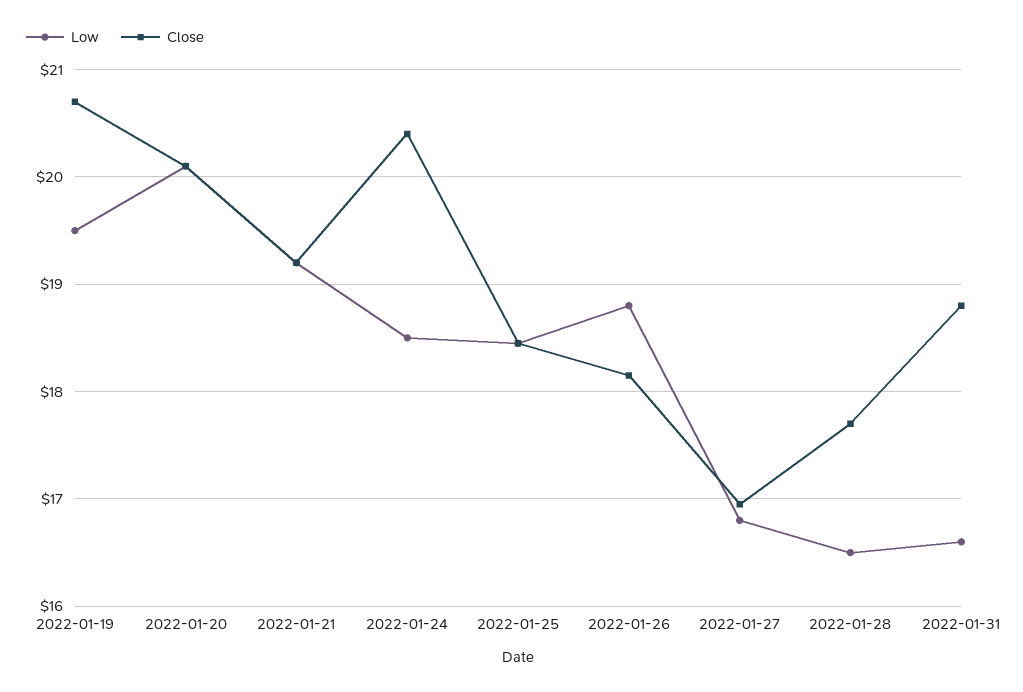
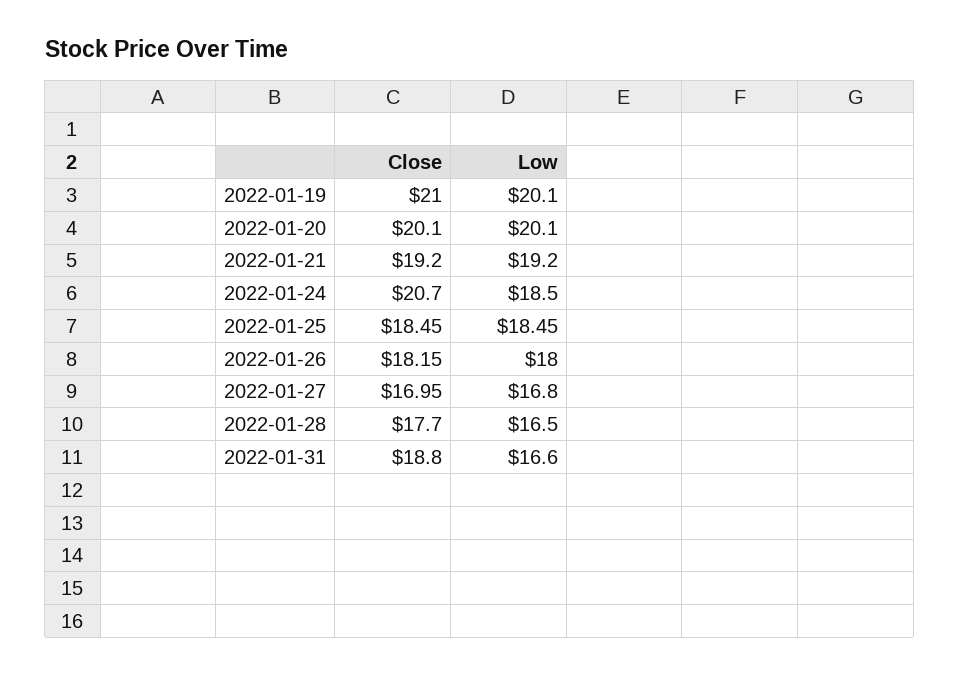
Low, 2022-01-19: 19.5 -> 20.1
Close, 2022-01-19: 20.7 -> 21
Close, 2022-01-24: 20.4 -> 20.7
Low, 2022-01-26: 18.8 -> 18

